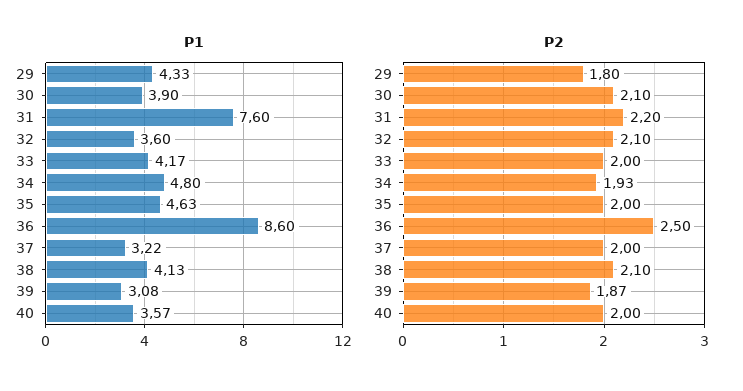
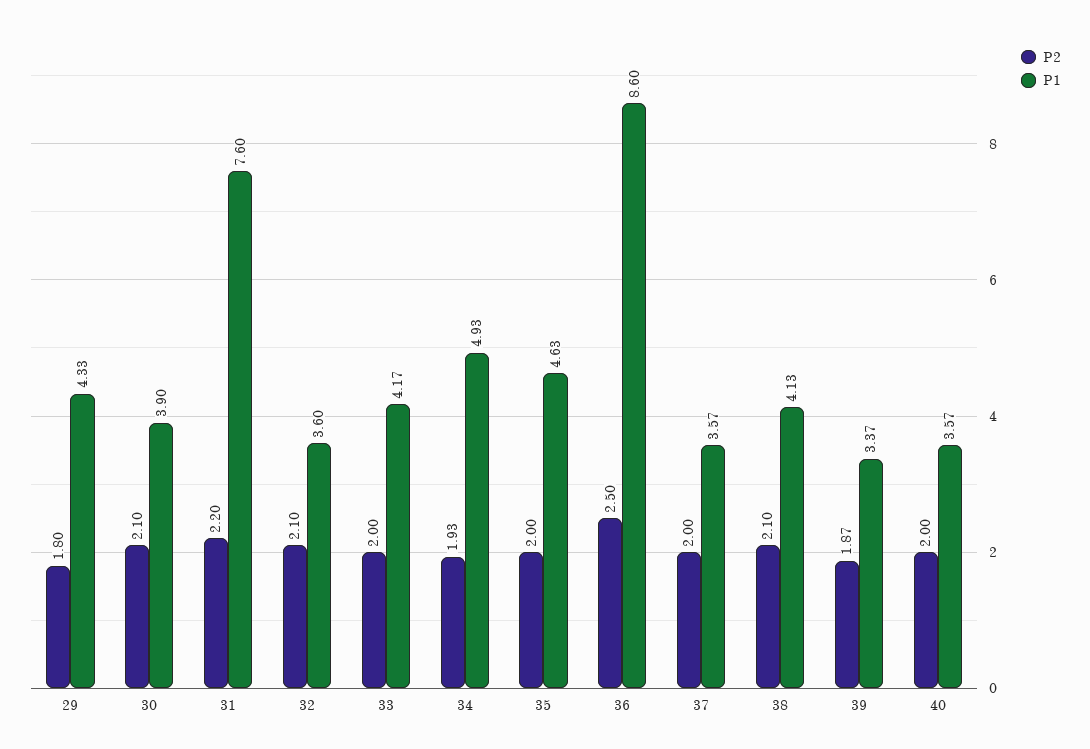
P1, 34: 4.8 -> 4.93
P1, 37: 3.22 -> 3.57
P1, 39: 3.08 -> 3.37

